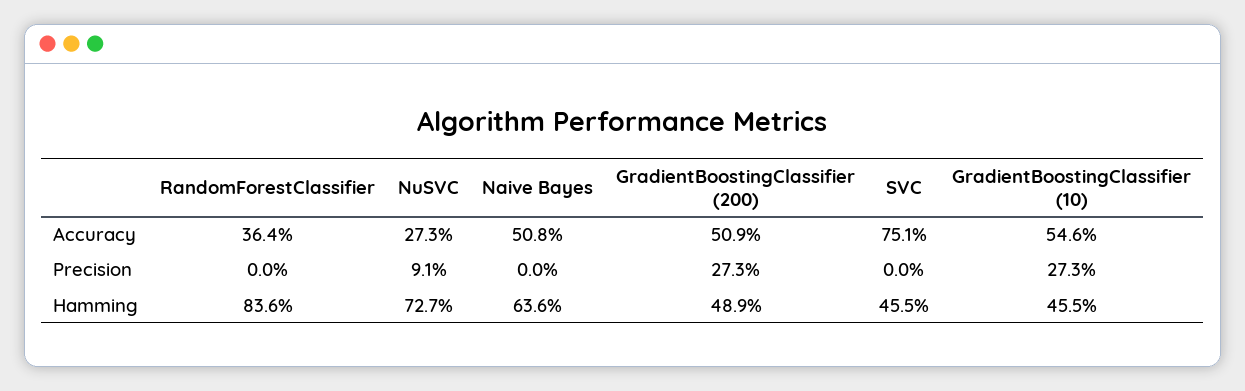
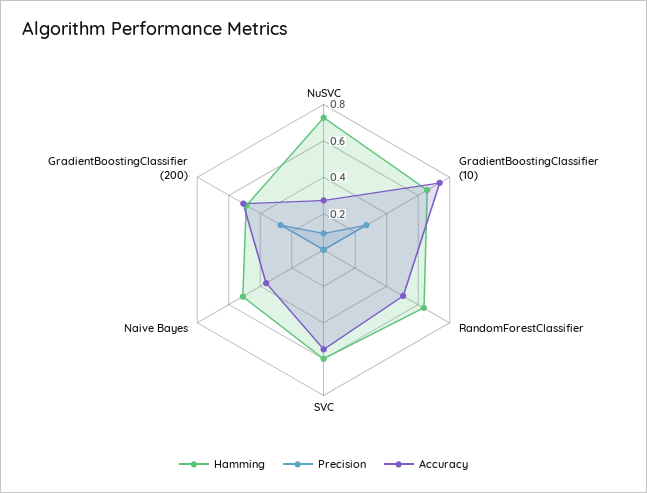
Accuracy, RandomForestClassifier: 0.364 -> 0.5
Accuracy, Naive Bayes: 0.508 -> 0.35
Accuracy, SVC: 0.751 -> 0.55
Accuracy, GradientBoostingClassifier (10): 0.546 -> 0.75
Hamming, RandomForestClassifier: 0.836 -> 0.65
Hamming, Naive Bayes: 0.636 -> 0.5
Hamming, SVC: 0.455 -> 0.6
Hamming, GradientBoostingClassifier (10): 0.455 -> 0.65

